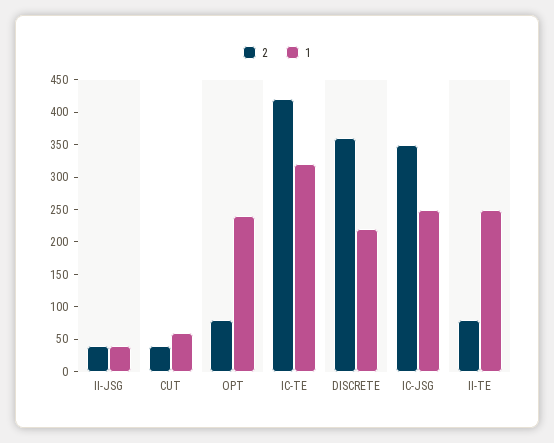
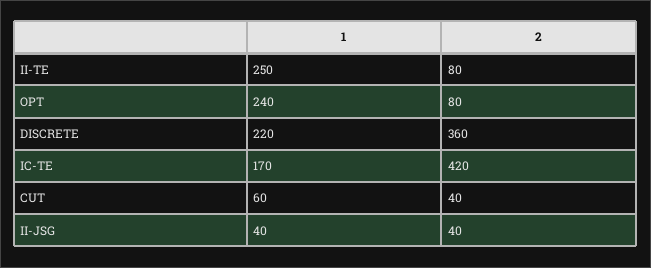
1, IC-TE: 325 -> 170
2, IC-JSG: 350 -> none
1, IC-JSG: 250 -> none

